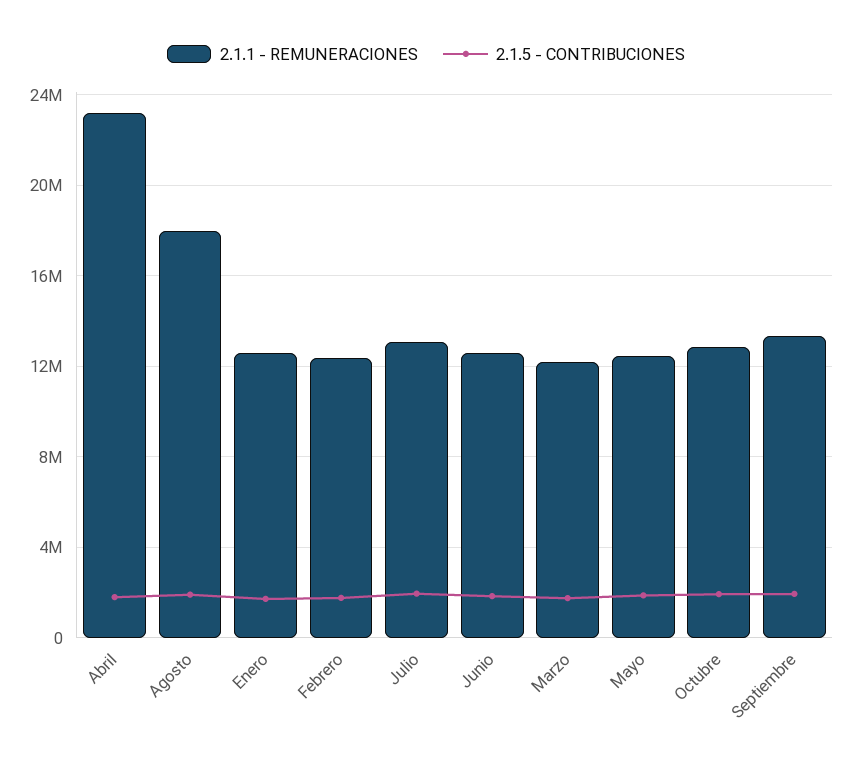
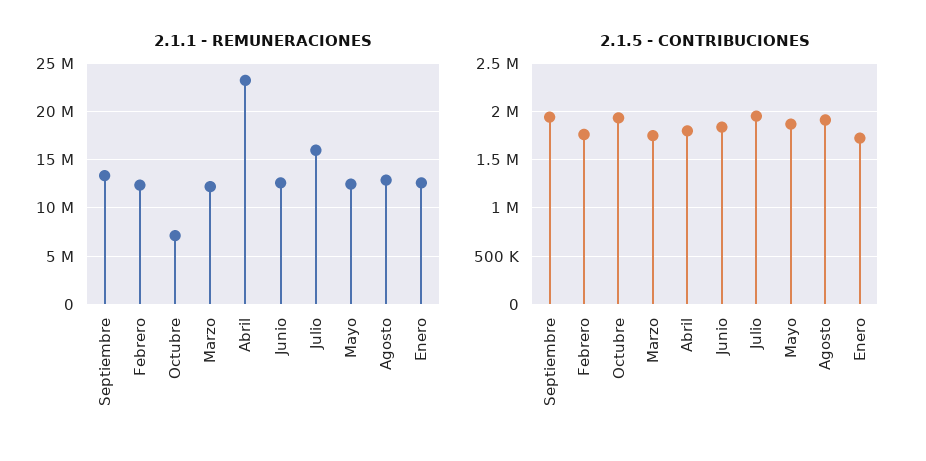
2.1.1 - REMUNERACIONES, Agosto: 18000000 -> 13000000
2.1.1 - REMUNERACIONES, Julio: 13000000 -> 16000000
2.1.1 - REMUNERACIONES, Octubre: 13000000 -> 7000000

